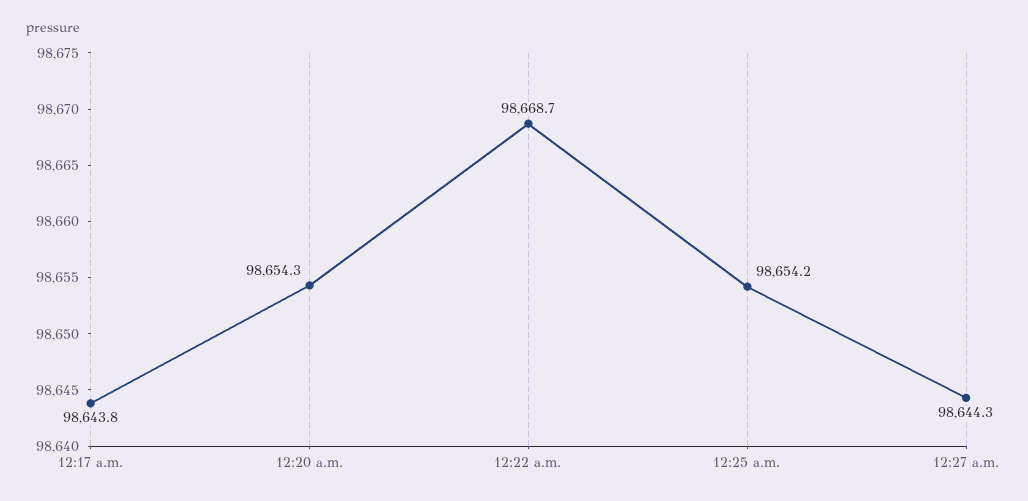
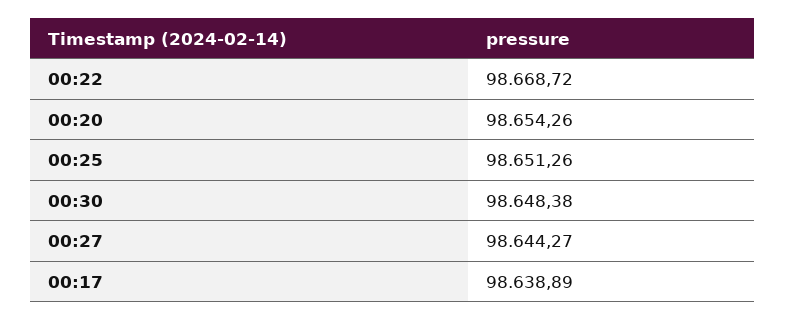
12:17 a.m.: 98643.8 -> 98638.89
12:25 a.m.: 98654.2 -> 98651.26
00:30: none -> 98648.38

